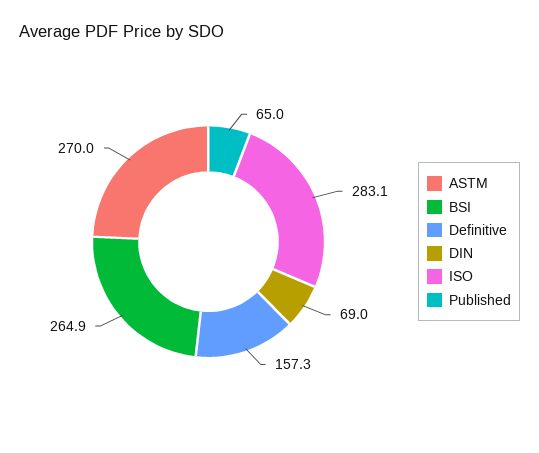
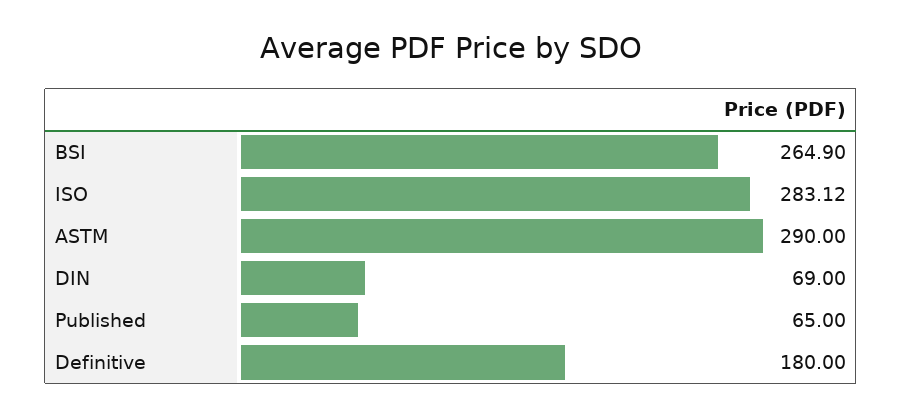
ASTM: 270 -> 290
Definitive: 157.3 -> 180

